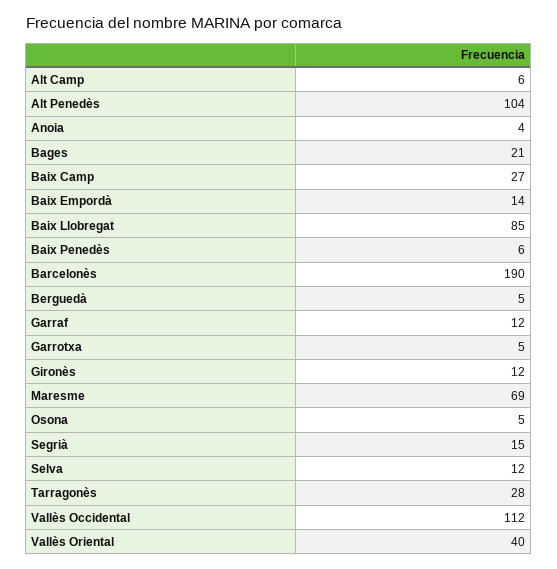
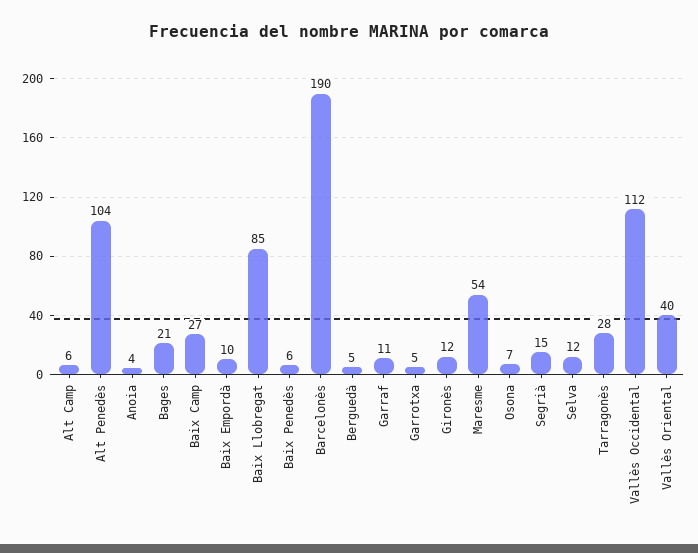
Baix Empordà: 14 -> 10
Garraf: 12 -> 11
Maresme: 69 -> 54
Osona: 5 -> 7

